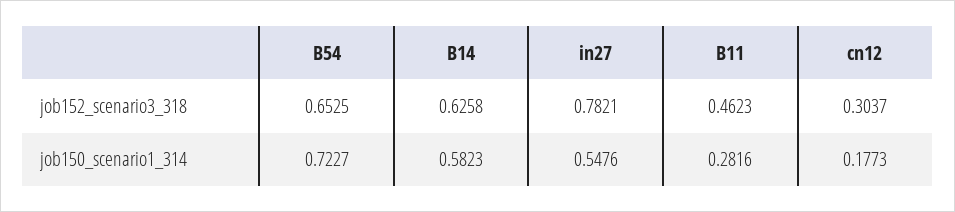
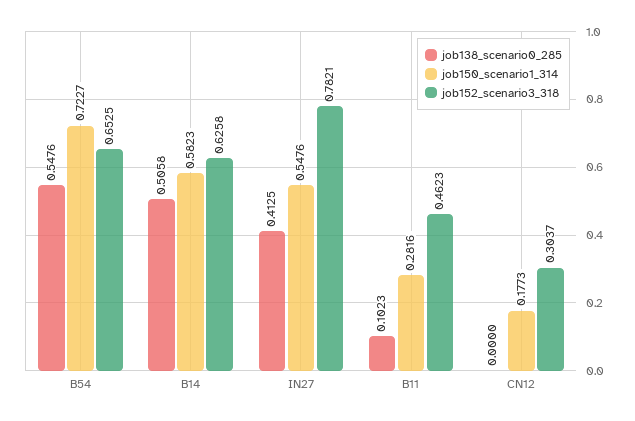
job138_scenario0_285, B54: none -> 0.5476
job138_scenario0_285, B14: none -> 0.5058
job138_scenario0_285, in27: none -> 0.4125
job138_scenario0_285, B11: none -> 0.1023
job138_scenario0_285, cn12: none -> 0

